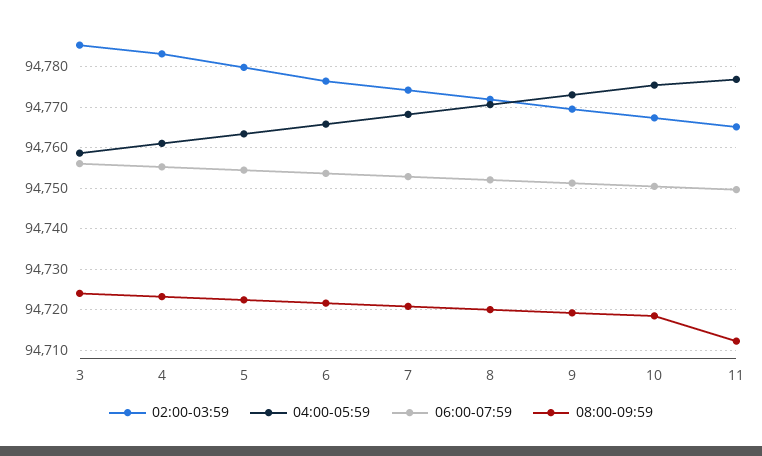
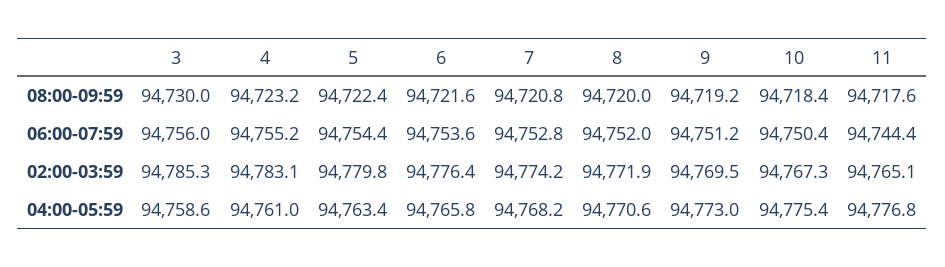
08:00-09:59, 3: 94724 -> 94730
06:00-07:59, 11: 94750 -> 94744.4
08:00-09:59, 11: 94712 -> 94717.6

